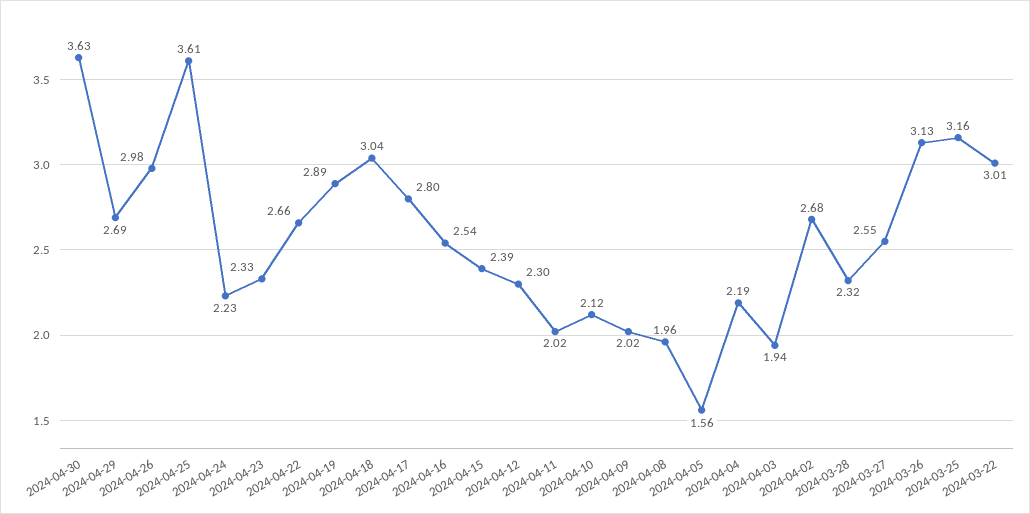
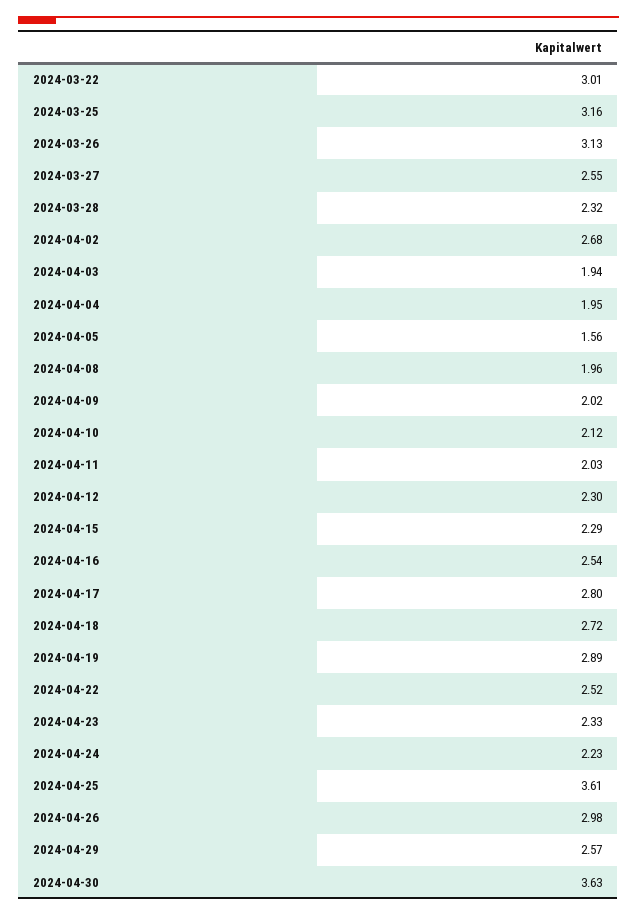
2024-04-29: 2.69 -> 2.57
2024-04-22: 2.66 -> 2.52
2024-04-18: 3.04 -> 2.72
2024-04-15: 2.39 -> 2.29
2024-04-11: 2.02 -> 2.03
2024-04-04: 2.19 -> 1.95

